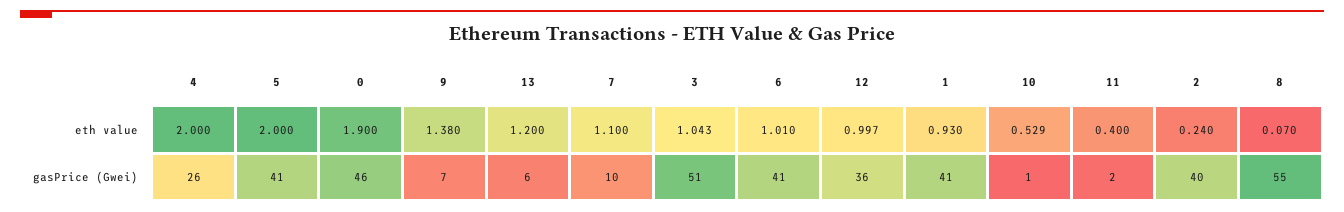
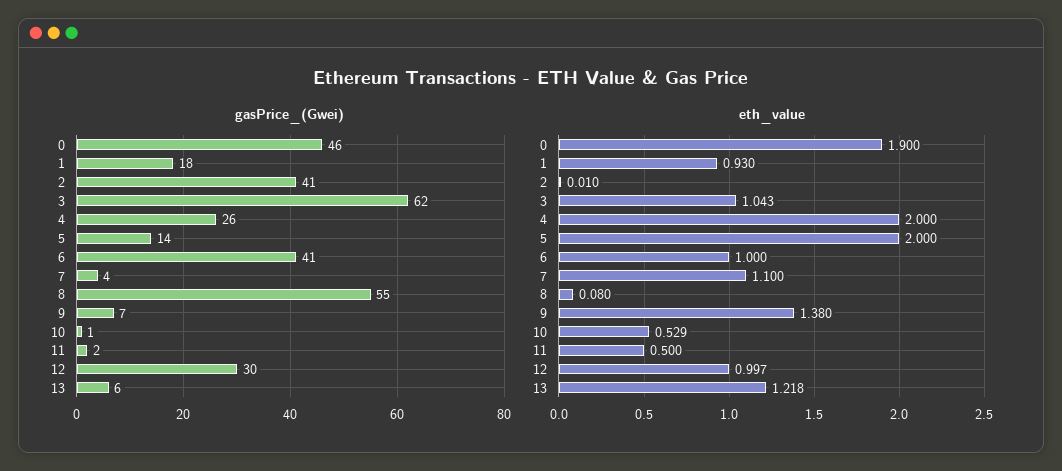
eth value, 13: 1.2 -> 1.218
eth value, 6: 1.01 -> 1
eth value, 11: 0.4 -> 0.5
eth value, 2: 0.24 -> 0.01
eth value, 8: 0.07 -> 0.08
gasPrice (Gwei), 5: 41 -> 14
gasPrice (Gwei), 7: 10 -> 4
gasPrice (Gwei), 3: 51 -> 62
gasPrice (Gwei), 12: 36 -> 30
gasPrice (Gwei), 1: 41 -> 18
gasPrice (Gwei), 2: 40 -> 41

